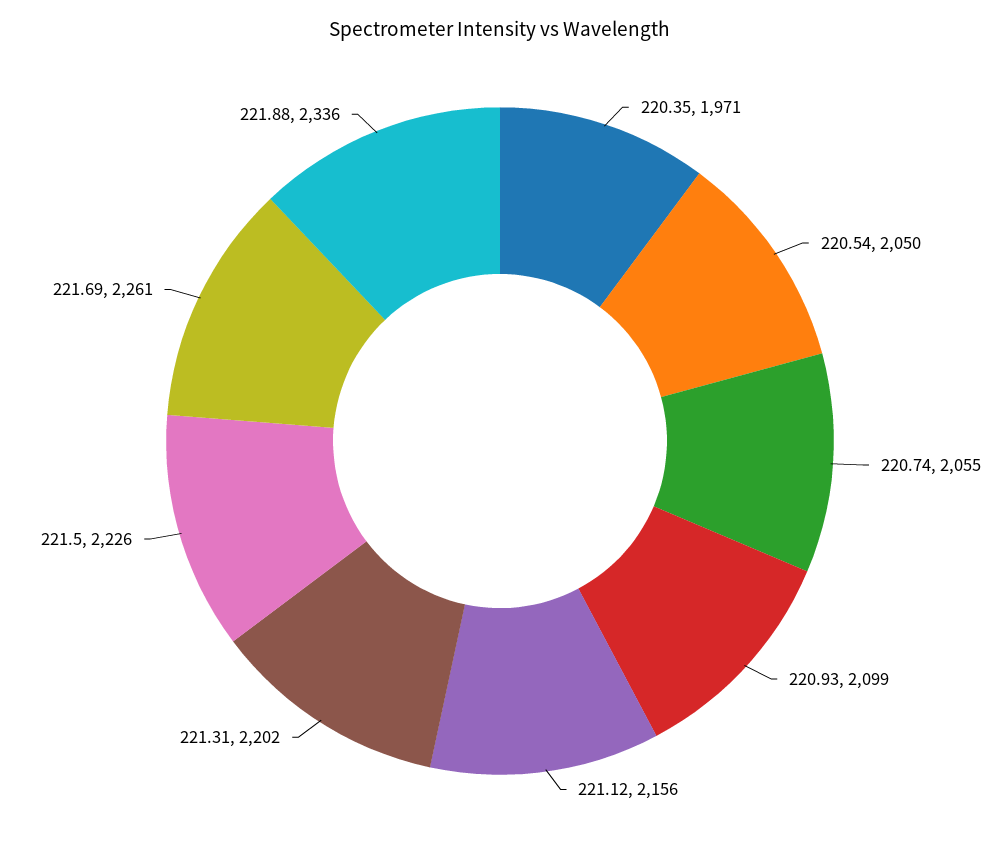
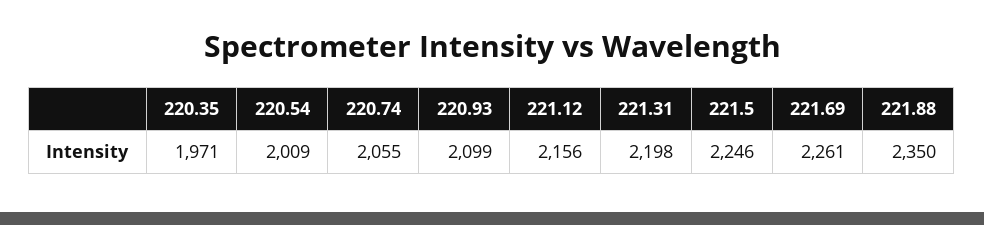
220.54: 2050 -> 2009
221.31: 2202 -> 2198
221.5: 2226 -> 2246
221.88: 2336 -> 2350

